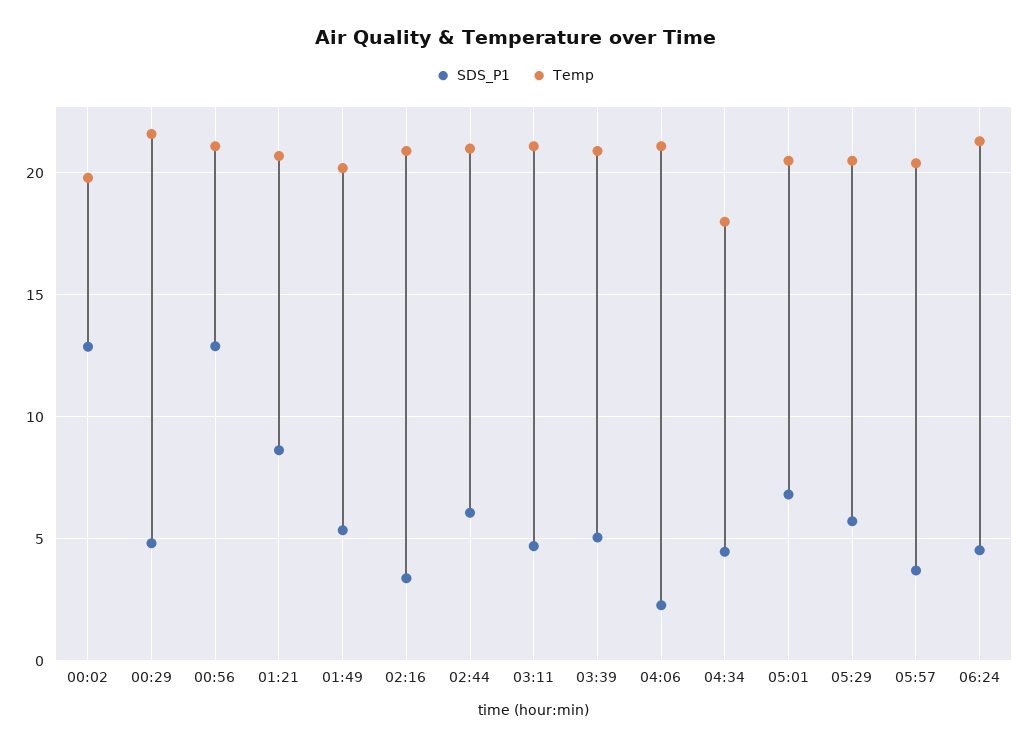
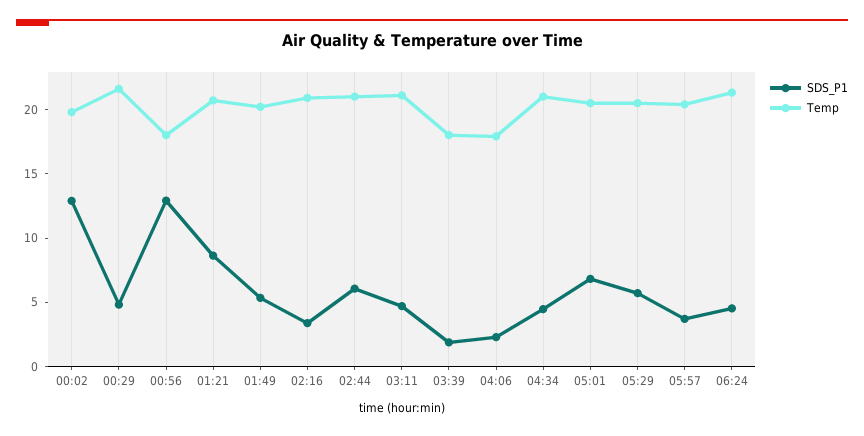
Temp, 00:56: 21 -> 18
SDS_P1, 03:39: 5 -> 2
Temp, 03:39: 21 -> 18
Temp, 04:06: 21 -> 18
Temp, 04:34: 18 -> 21

